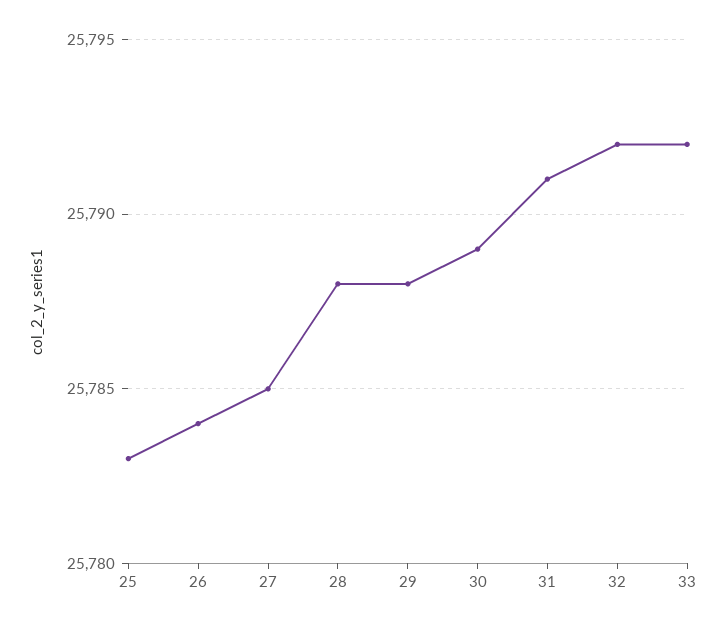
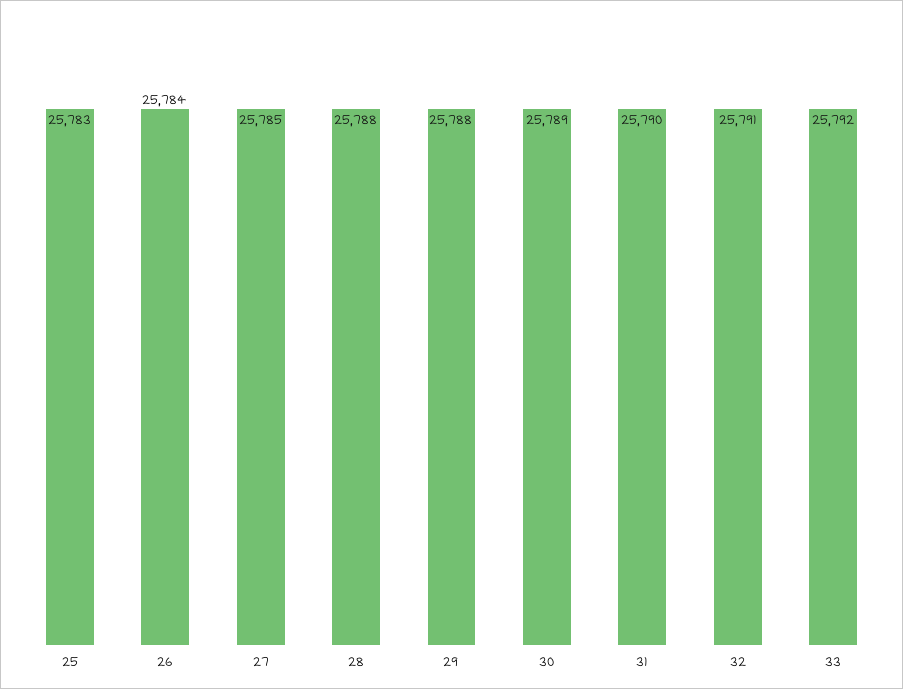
31: 25791 -> 25790
32: 25792 -> 25791

